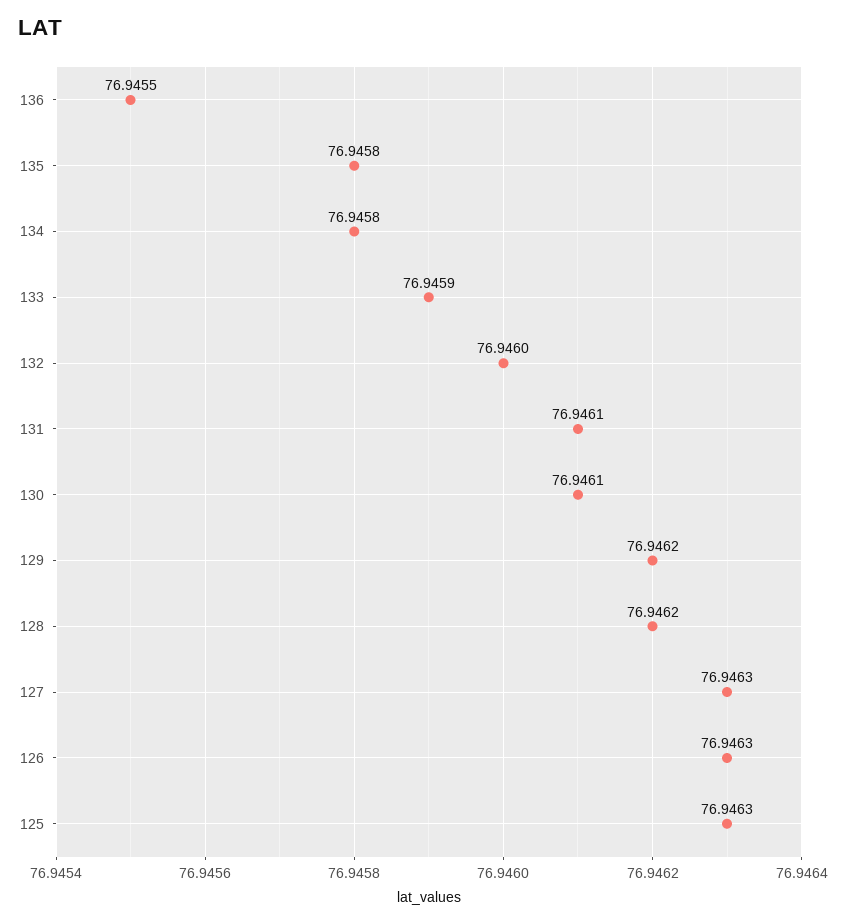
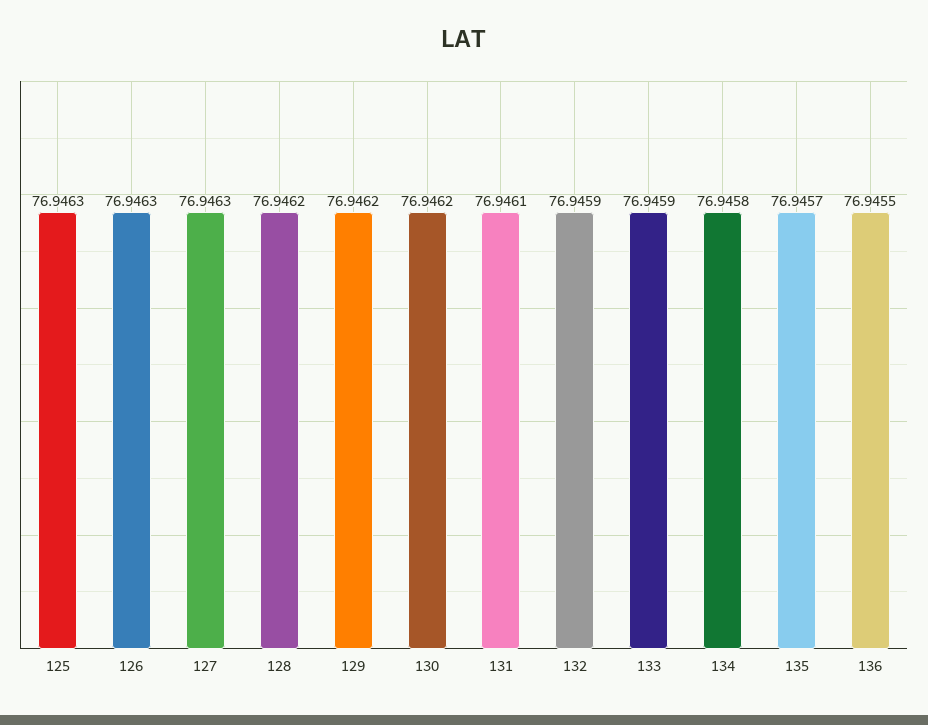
135: 76.9458 -> 76.9457
132: 76.946 -> 76.9459
130: 76.9461 -> 76.9462

